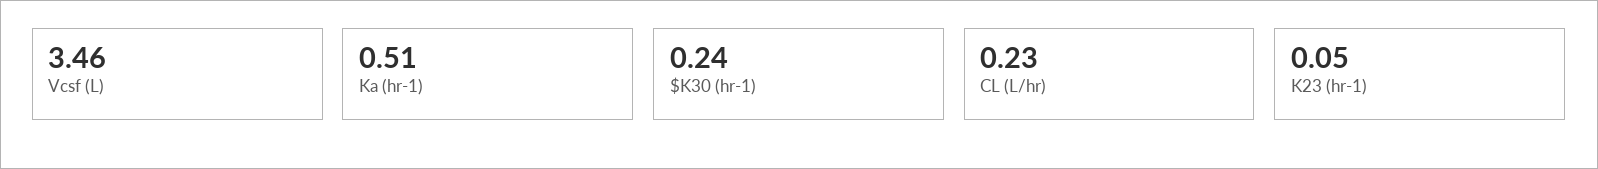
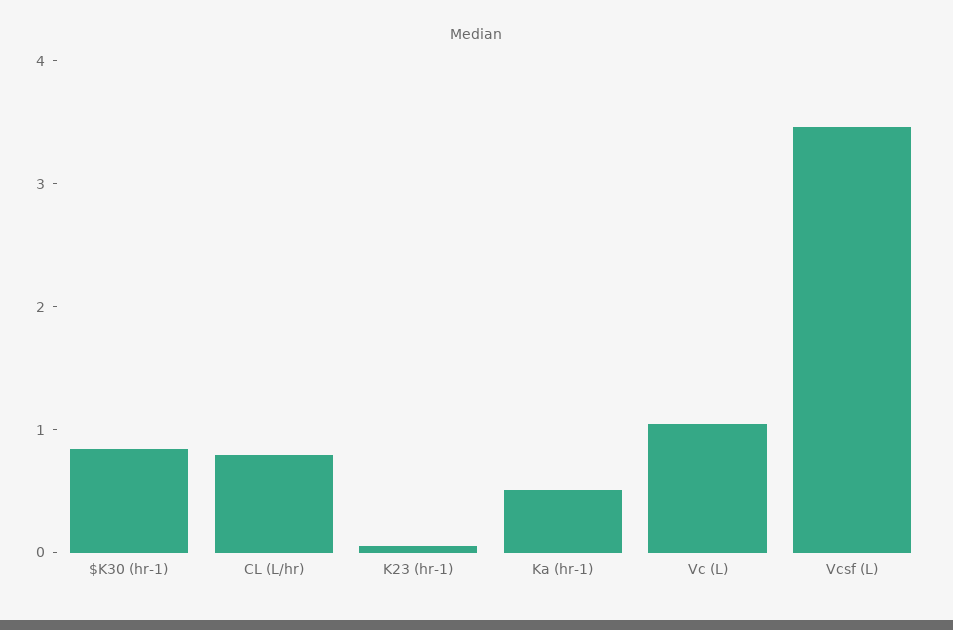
$K30 (hr-1): 0.24 -> 0.8
CL (L/hr): 0.23 -> 0.8
Vc (L): none -> 1

